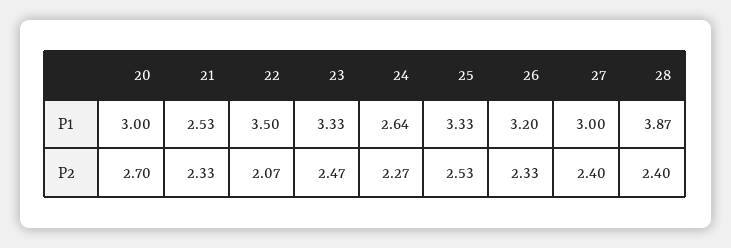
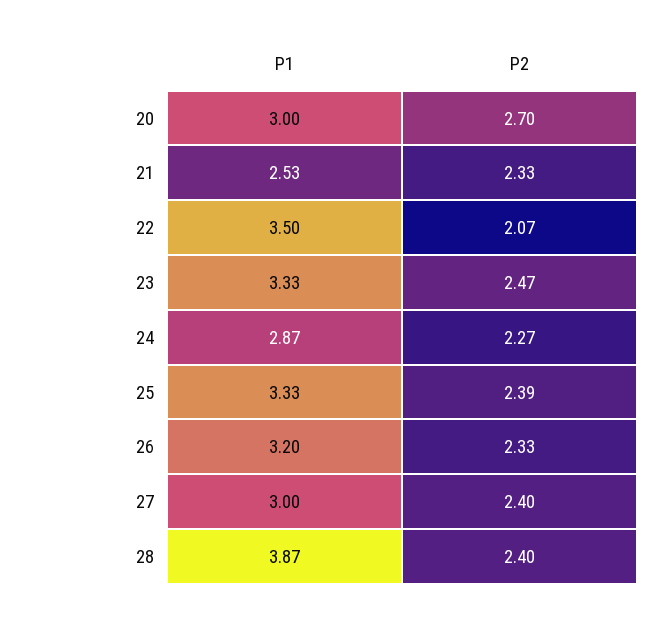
24, P1: 2.64 -> 2.87
25, P2: 2.53 -> 2.39

